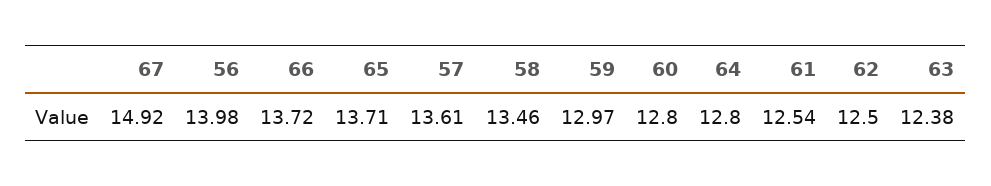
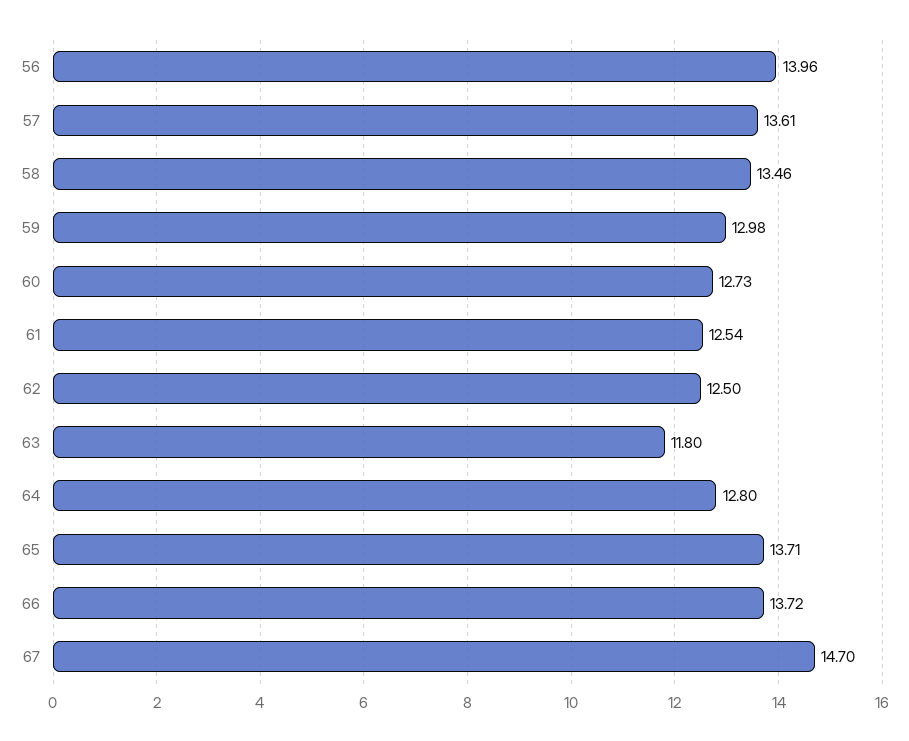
67: 14.92 -> 14.7
56: 13.98 -> 13.96
59: 12.97 -> 12.98
60: 12.8 -> 12.73
63: 12.38 -> 11.8

